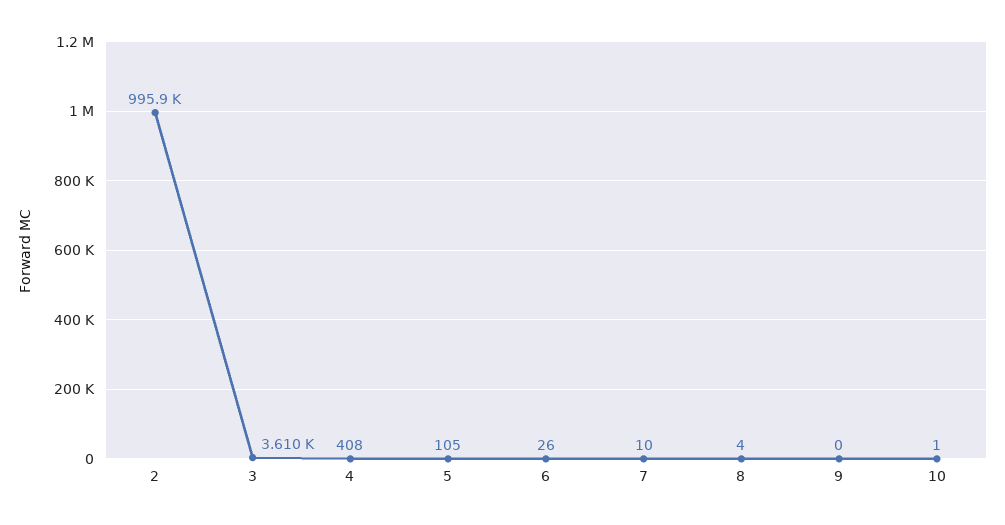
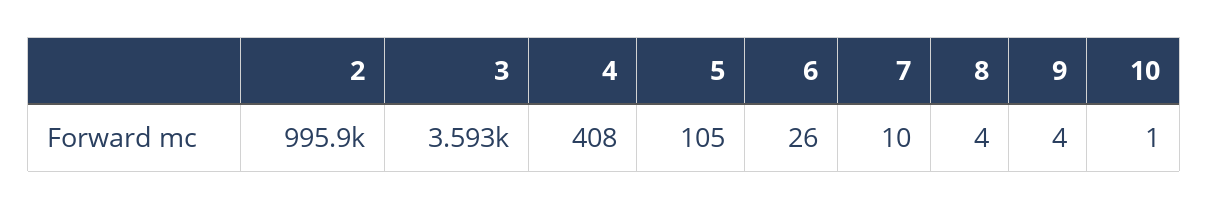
3: 3610 -> 3593
9: 0 -> 4

